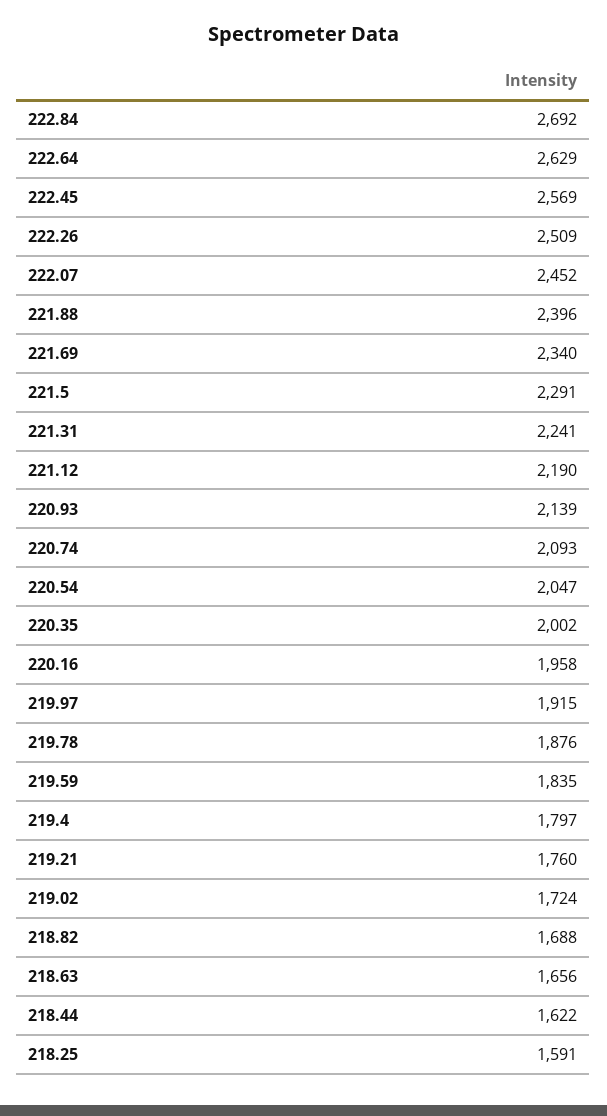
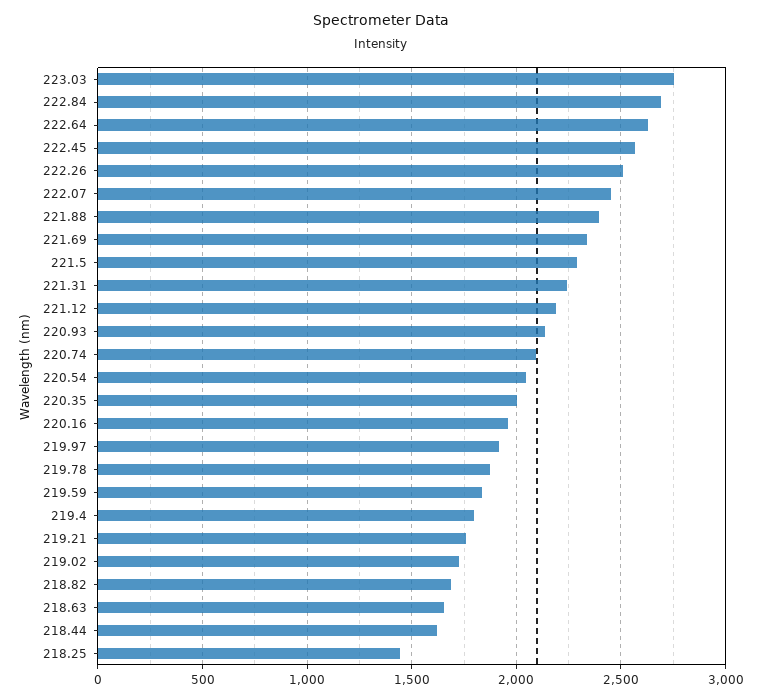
218.25: 1591 -> 1450
223.03: none -> 2750

